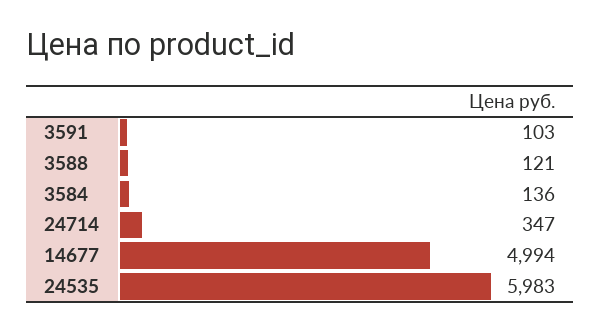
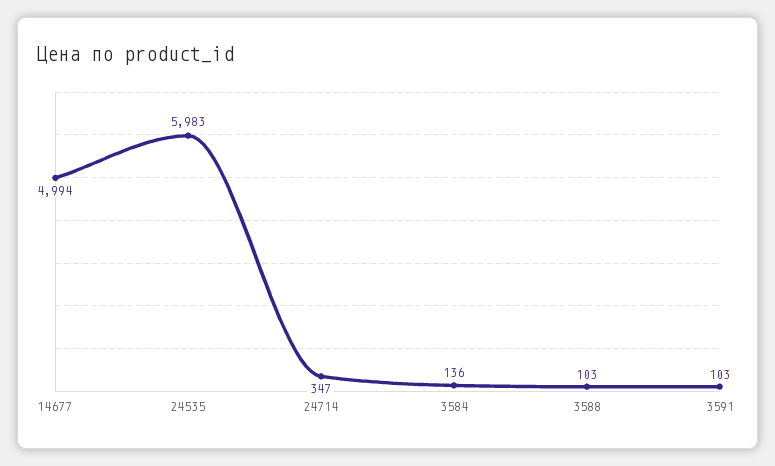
3588: 121 -> 103

